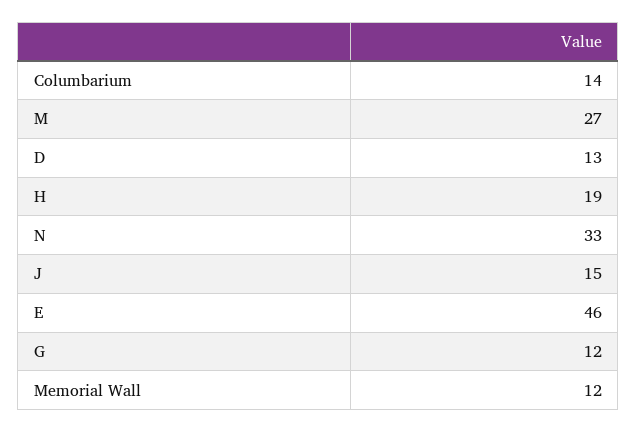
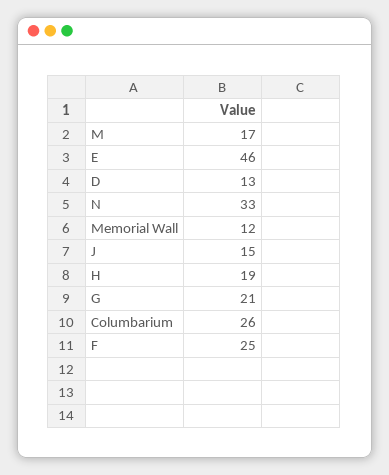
Columbarium: 14 -> 26
M: 27 -> 17
G: 12 -> 21
F: none -> 25

